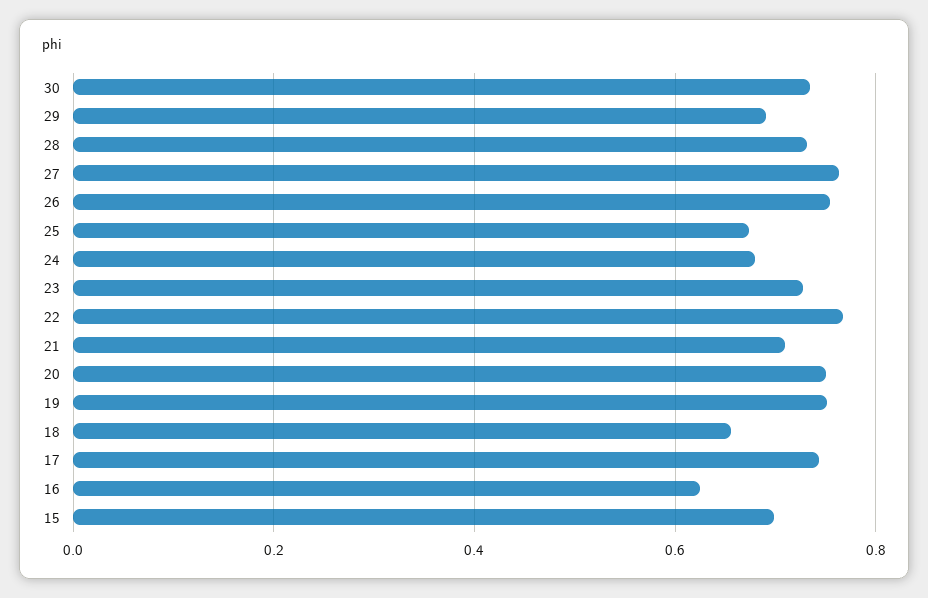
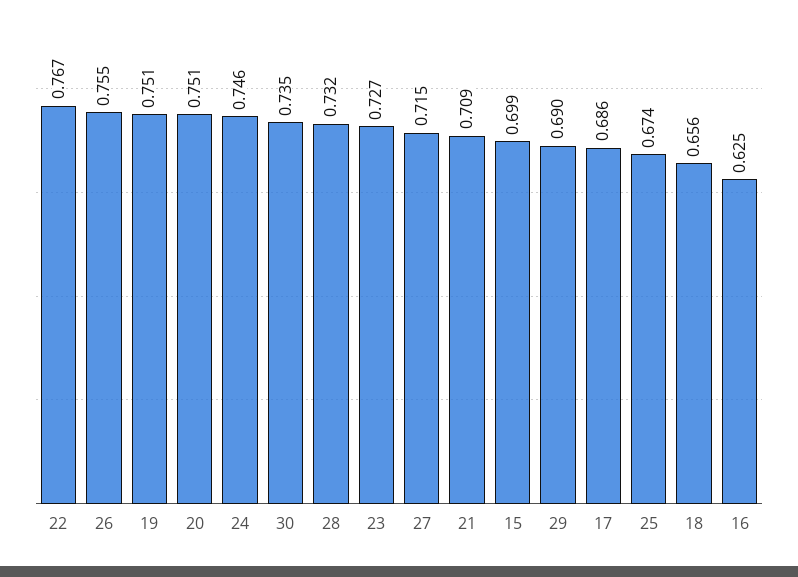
27: 0.76 -> 0.715
24: 0.68 -> 0.746
17: 0.74 -> 0.686

